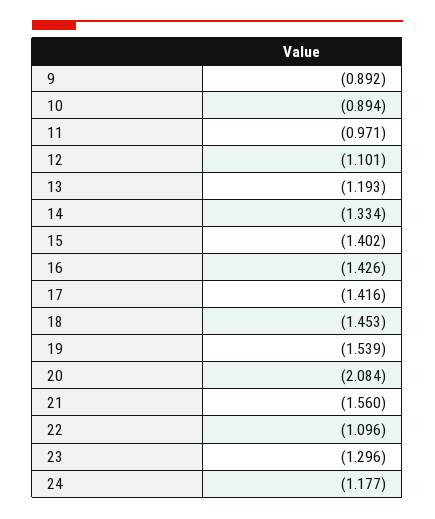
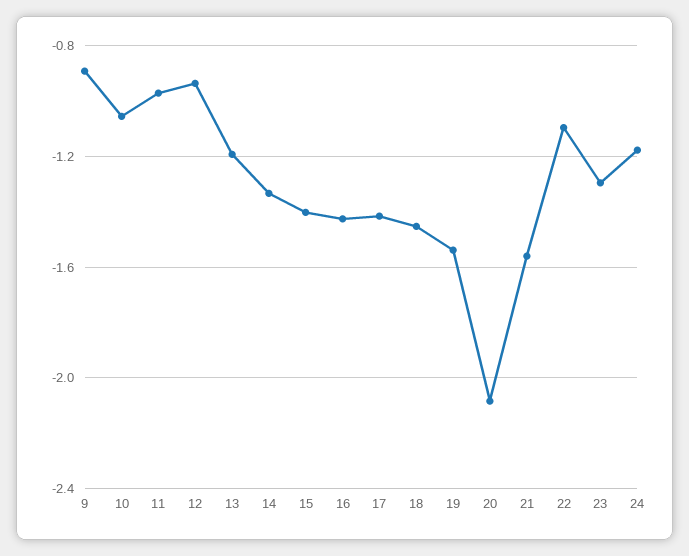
10: -0.894 -> -1.05
12: -1.101 -> -0.95

